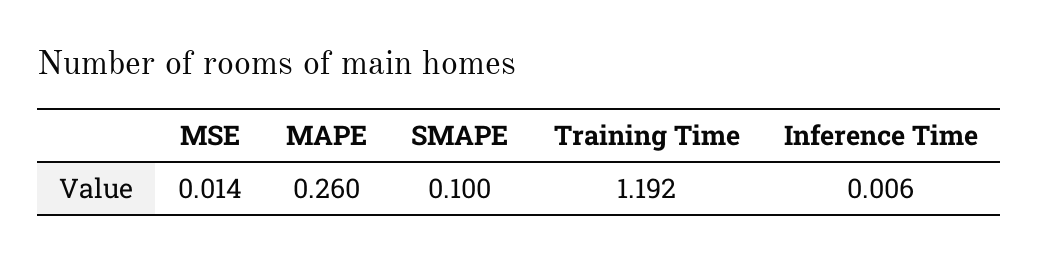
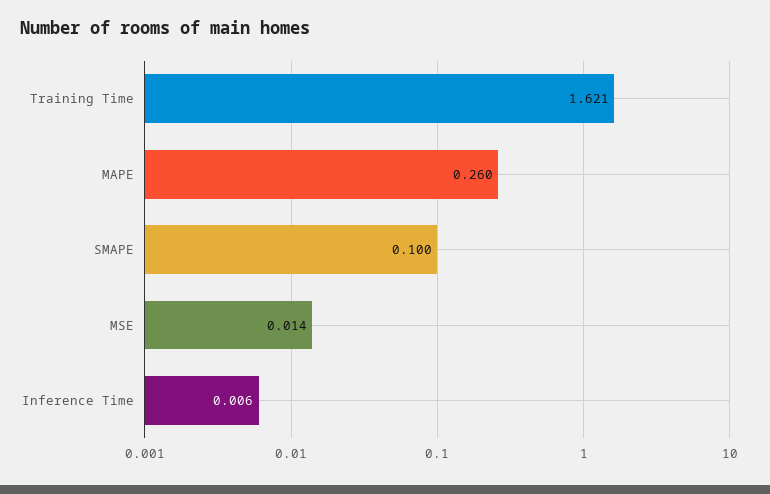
Training Time: 1.192 -> 1.621

